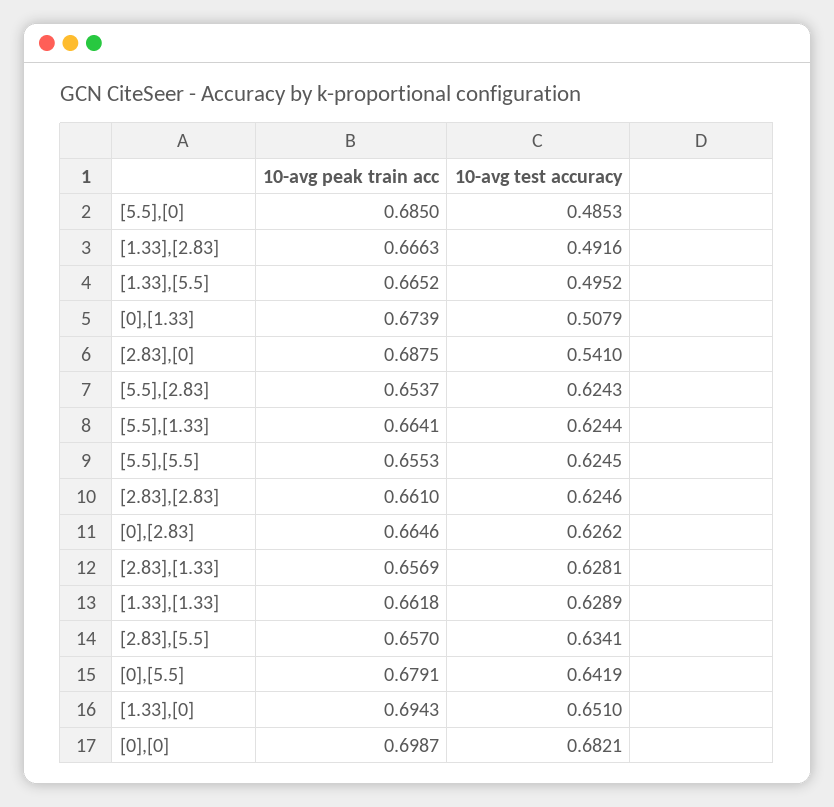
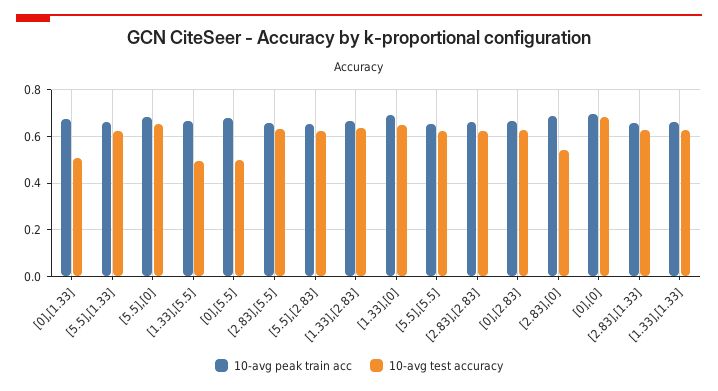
10-avg test accuracy, [5.5],[0]: 0.4853 -> 0.65
10-avg test accuracy, [1.33],[2.83]: 0.4916 -> 0.65
10-avg test accuracy, [0],[5.5]: 0.6419 -> 0.5

